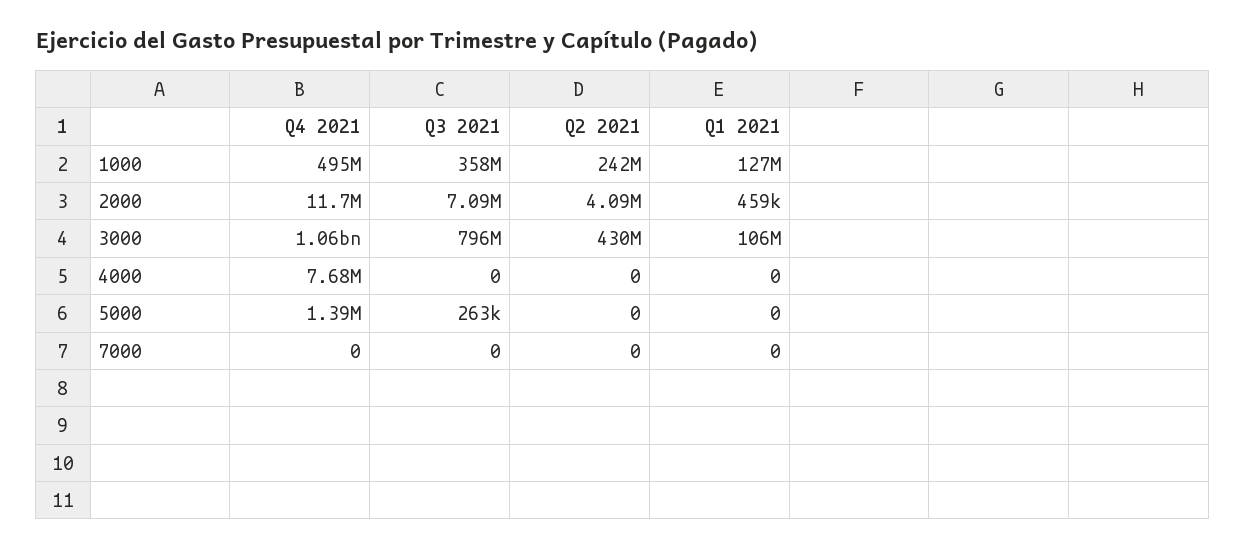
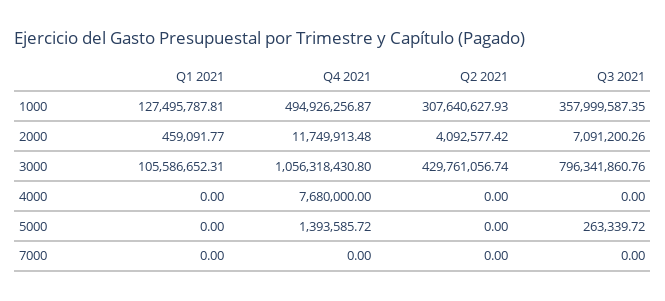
Q2 2021, 1000: 242000000 -> 307640627.93

